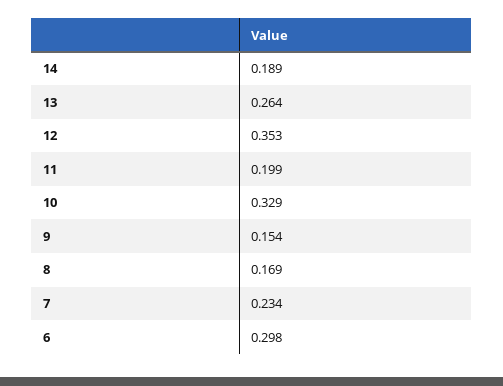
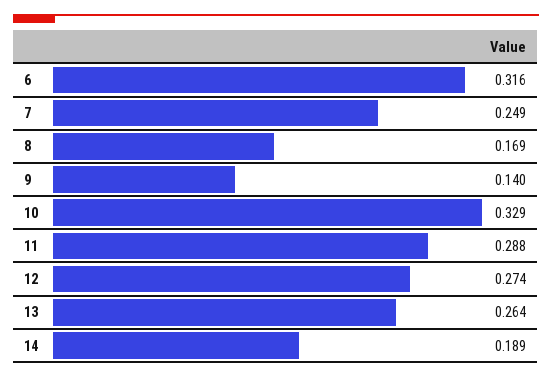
12: 0.353 -> 0.274
11: 0.199 -> 0.288
9: 0.154 -> 0.14
7: 0.234 -> 0.249
6: 0.298 -> 0.316

